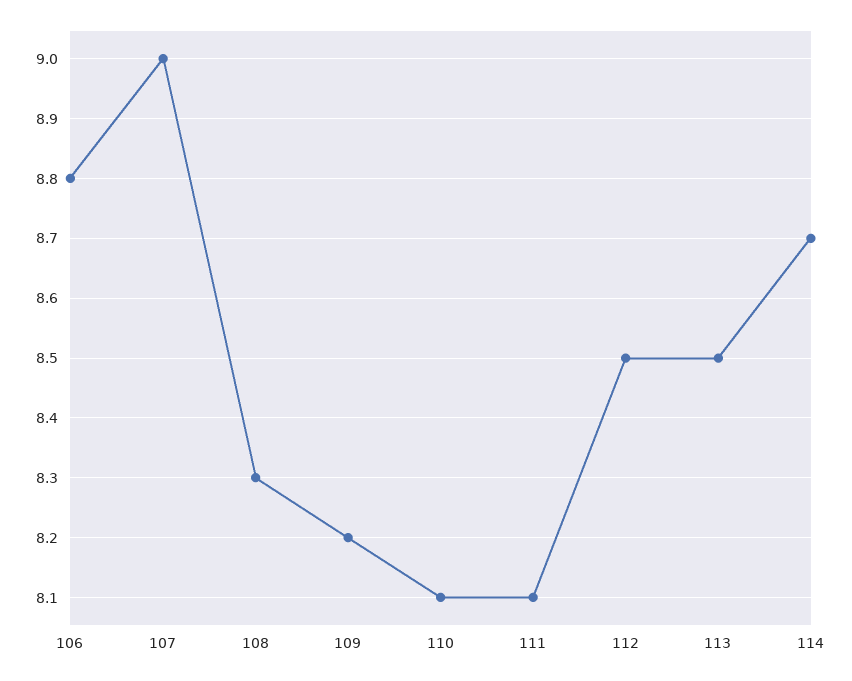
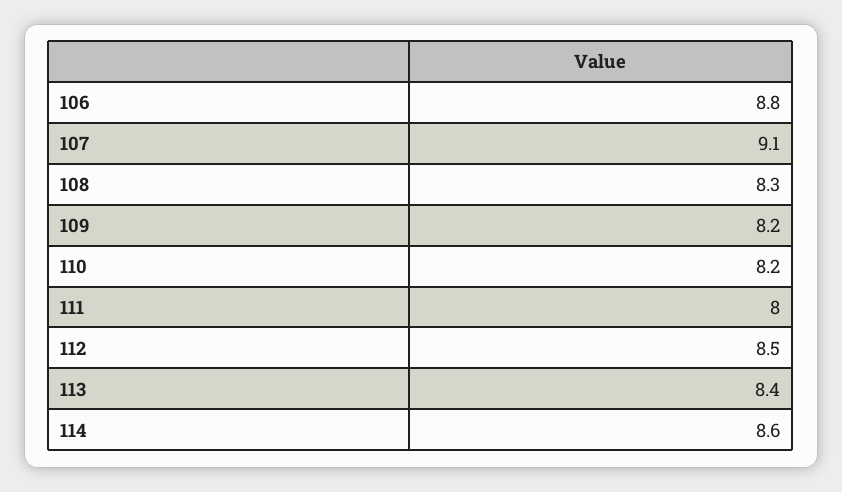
107: 9 -> 9.1
110: 8.1 -> 8.2
111: 8.1 -> 8
113: 8.5 -> 8.4
114: 8.7 -> 8.6

